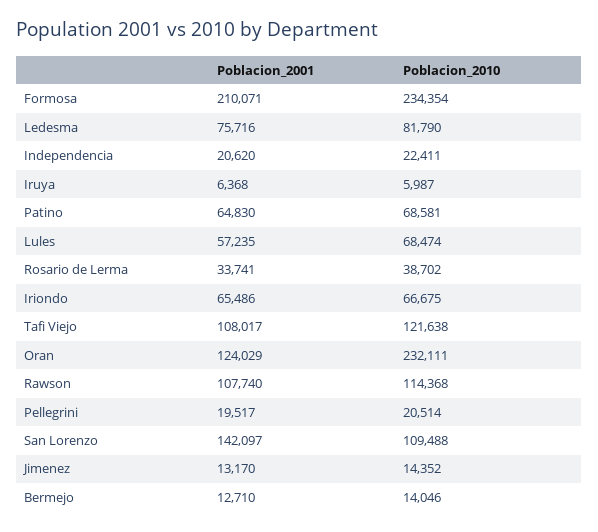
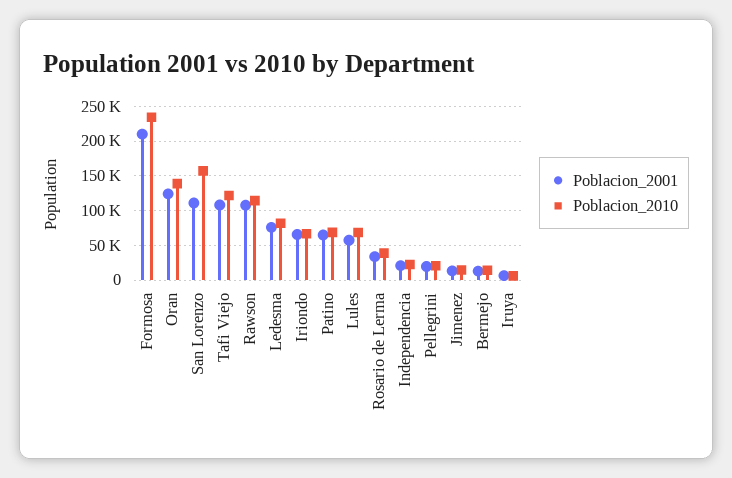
Poblacion_2010, Oran: 232111 -> 140000
Poblacion_2001, San Lorenzo: 142097 -> 110000
Poblacion_2010, San Lorenzo: 109488 -> 160000

